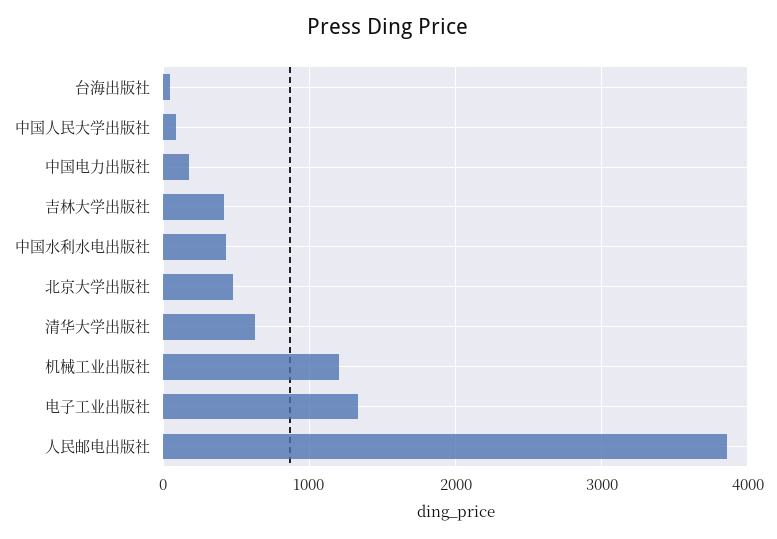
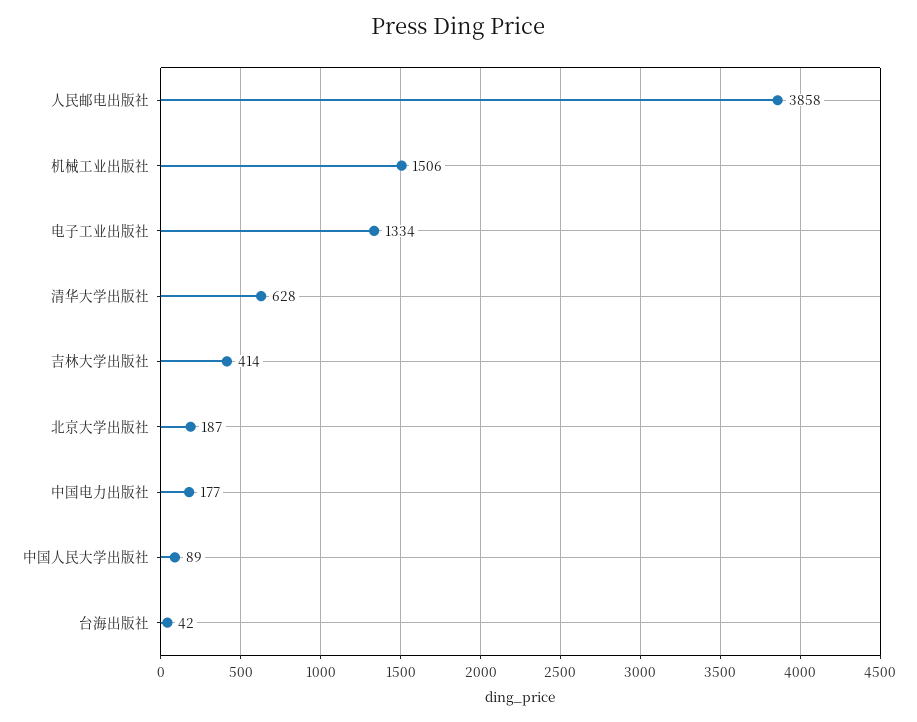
中国水利水电出版社: 400 -> none
北京大学出版社: 500 -> 187
机械工业出版社: 1200 -> 1506

